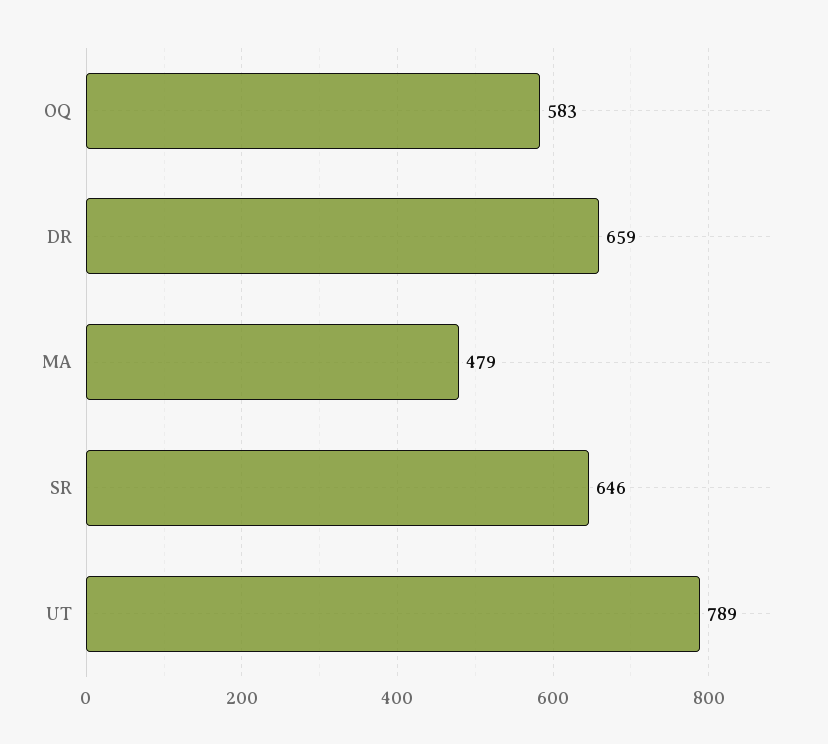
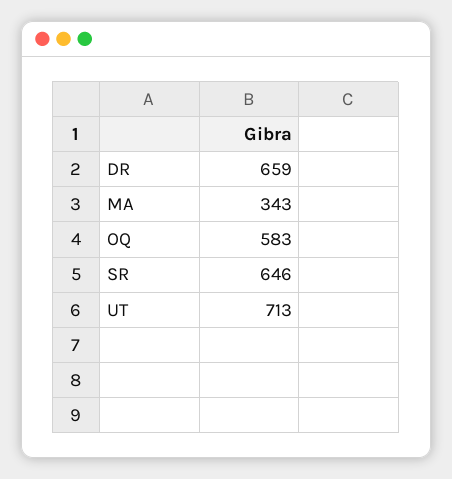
MA: 479 -> 343
UT: 789 -> 713

